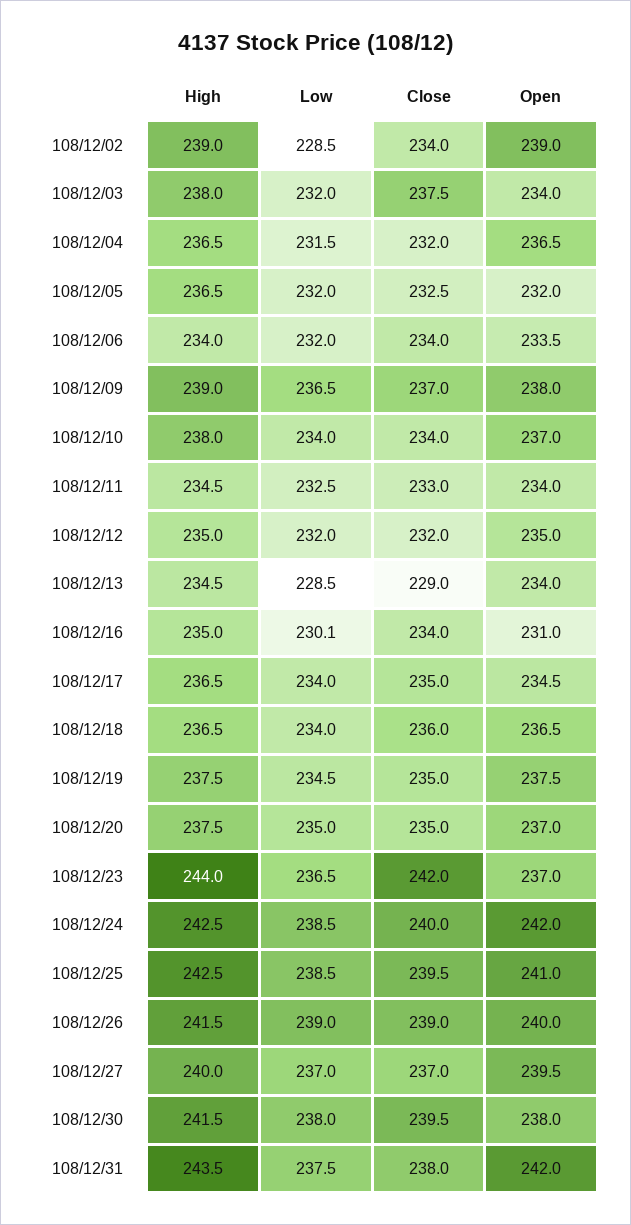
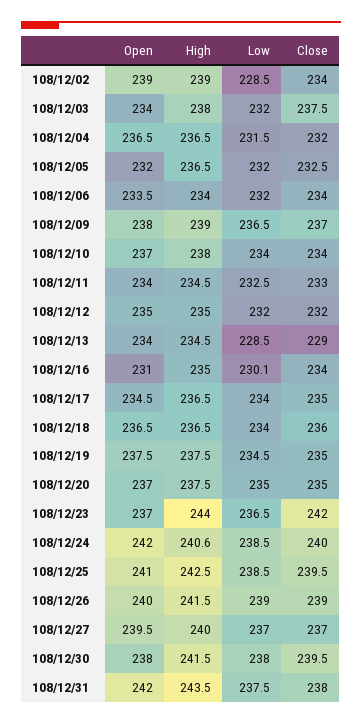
High, 108/12/24: 242.5 -> 240.6

